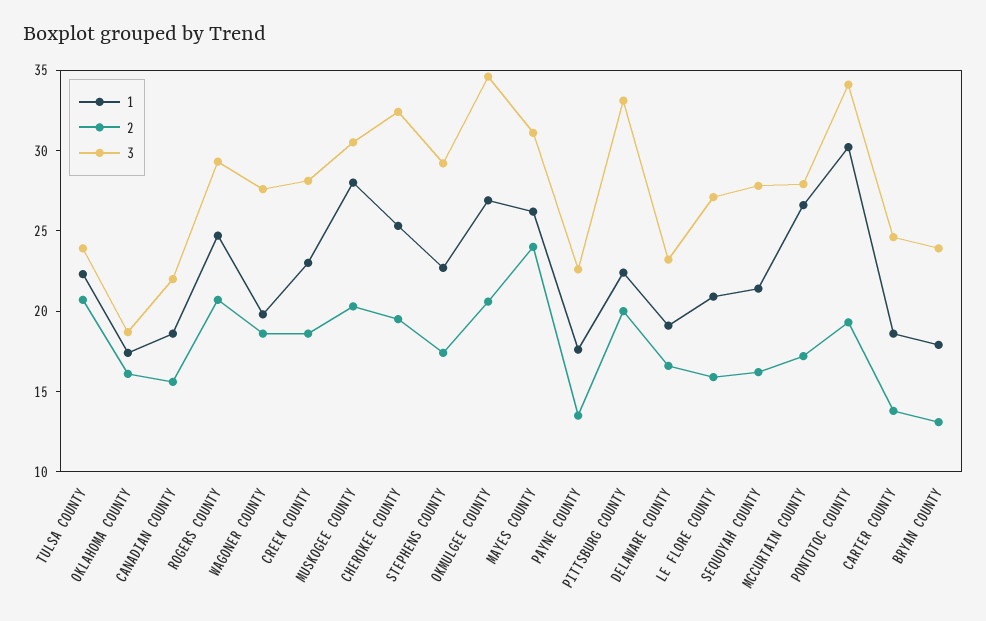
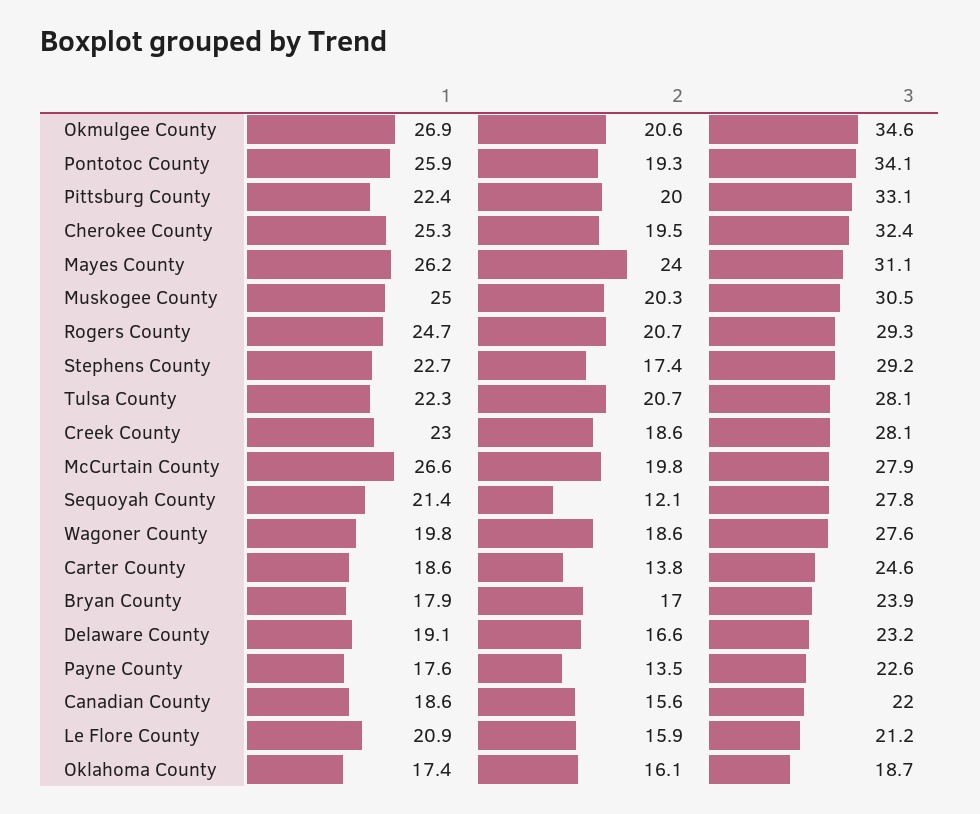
3, TULSA COUNTY: 24 -> 28.1
1, MUSKOGEE COUNTY: 28 -> 25
3, LE FLORE COUNTY: 27 -> 21.2
2, SEQUOYAH COUNTY: 16 -> 12.1
2, MCCURTAIN COUNTY: 17 -> 19.8
1, PONTOTOC COUNTY: 30 -> 25.9
2, BRYAN COUNTY: 13 -> 17

